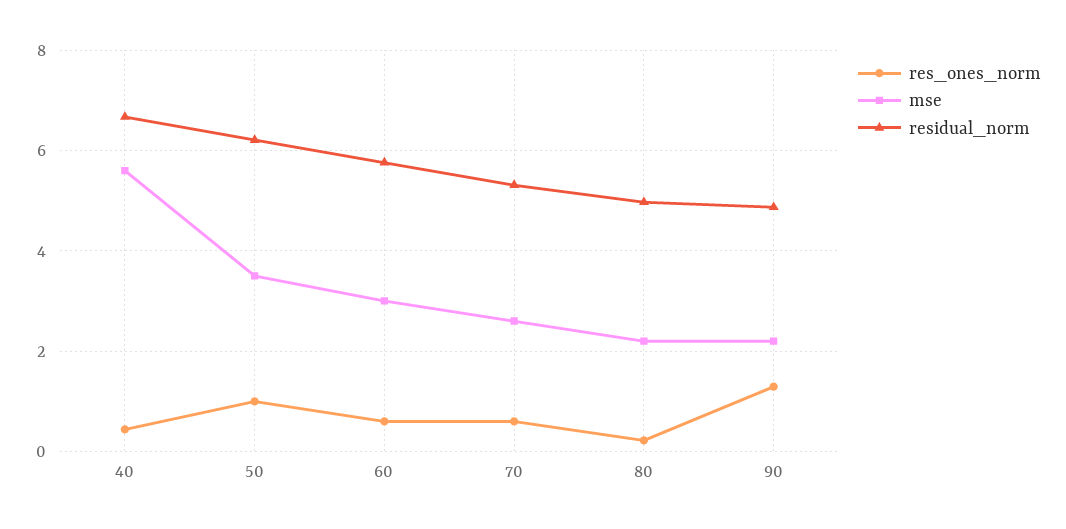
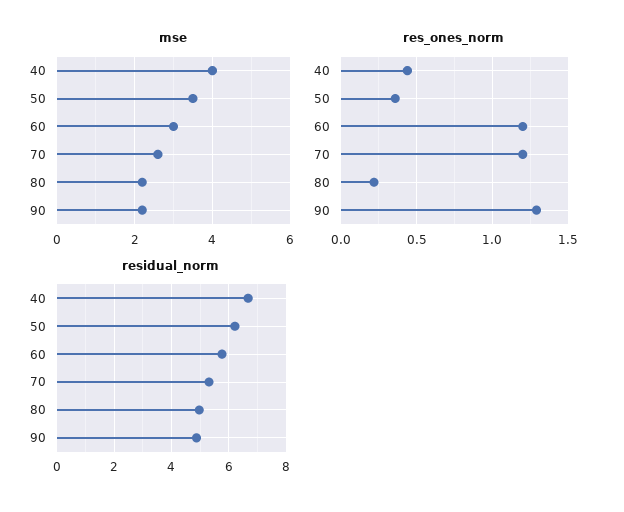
mse, 40: 5.6 -> 4
res_ones_norm, 50: 1 -> 0.35
res_ones_norm, 60: 0.6 -> 1.2
res_ones_norm, 70: 0.6 -> 1.2

